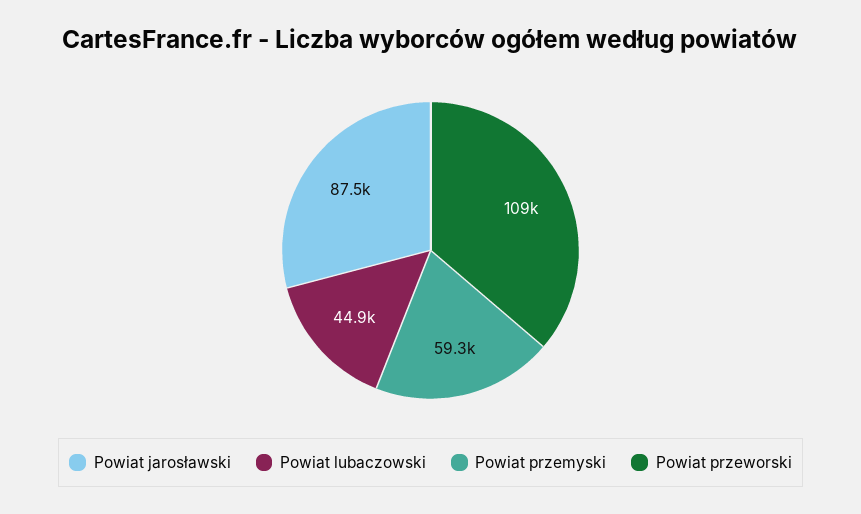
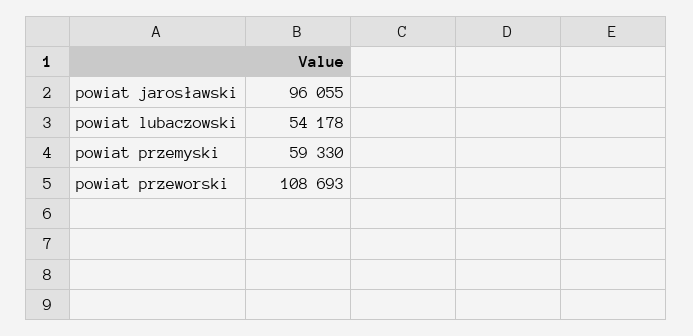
Powiat jarosławski: 87500 -> 96055
Powiat lubaczowski: 44900 -> 54178

